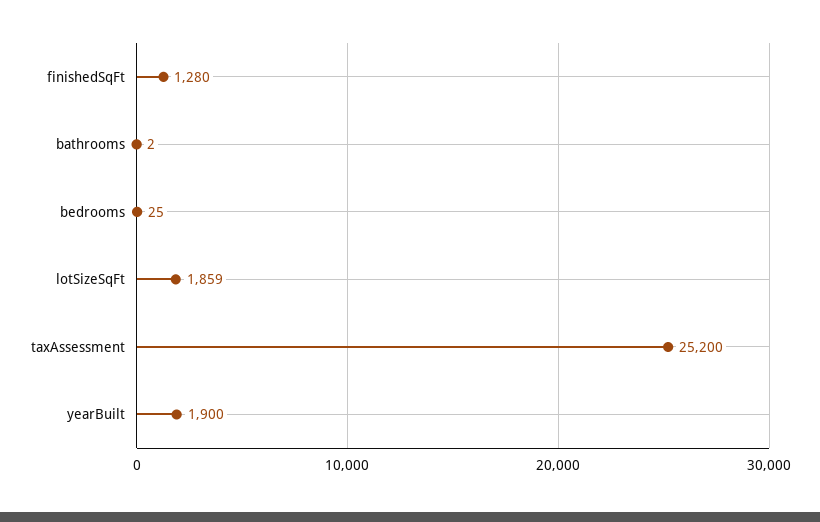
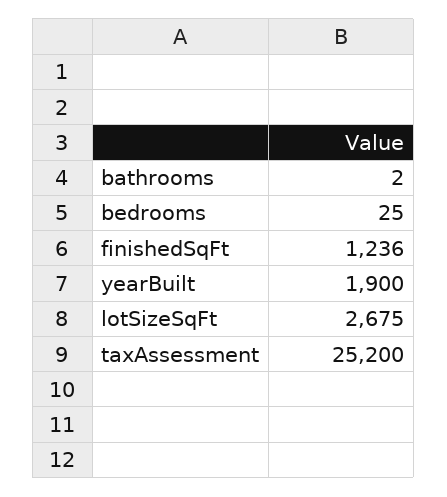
finishedSqFt: 1280 -> 1236
lotSizeSqFt: 1859 -> 2675

